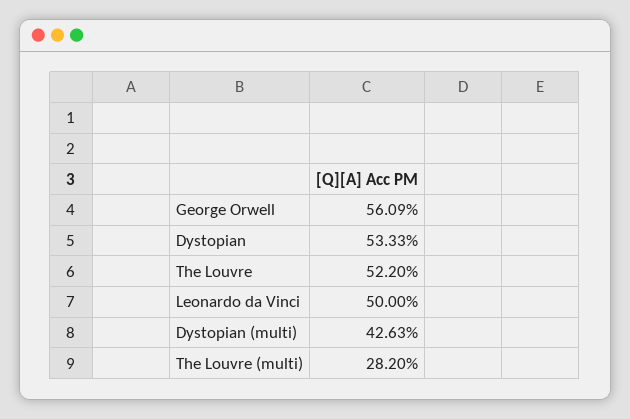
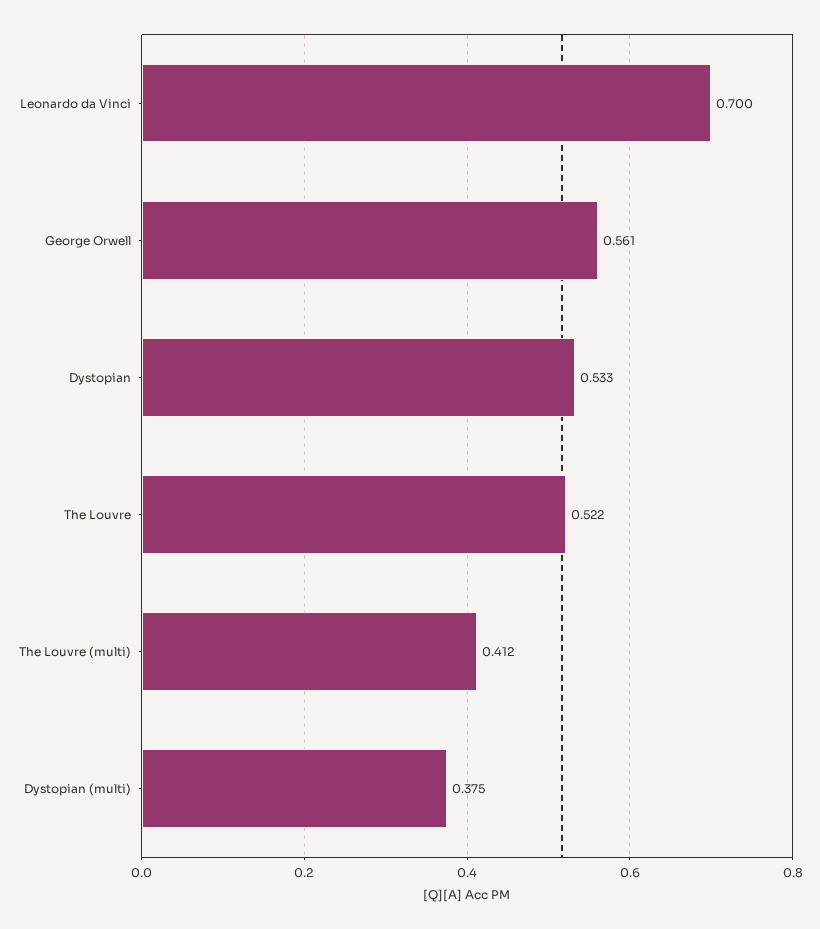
Leonardo da Vinci: 0.5 -> 0.7
Dystopian (multi): 0.4263 -> 0.375
The Louvre (multi): 0.282 -> 0.412

